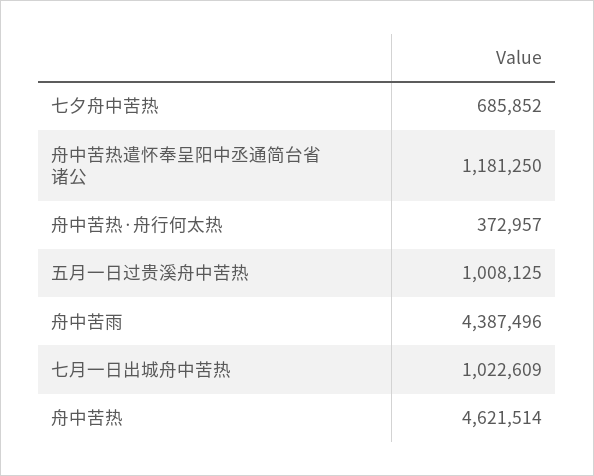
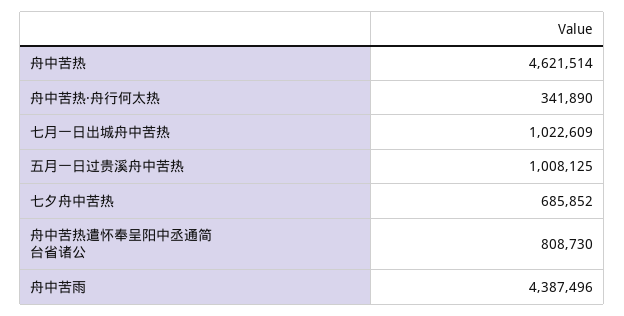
舟中苦热遣怀奉呈阳中丞通简台省诸公: 1181250 -> 808730
舟中苦热·舟行何太热: 372957 -> 341890

